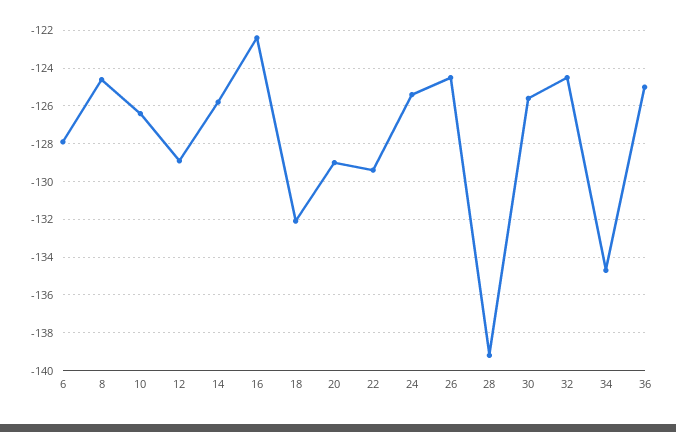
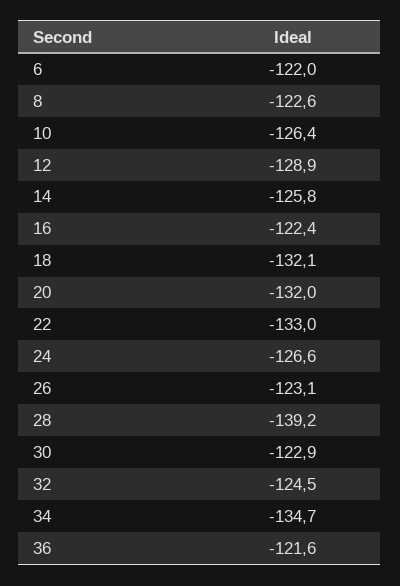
6: -128 -> -122
8: -124.5 -> -122.6
20: -129 -> -132
22: -129.5 -> -133
24: -125.5 -> -126.6
26: -124.5 -> -123.1
30: -125.5 -> -122.9
36: -125 -> -121.6

